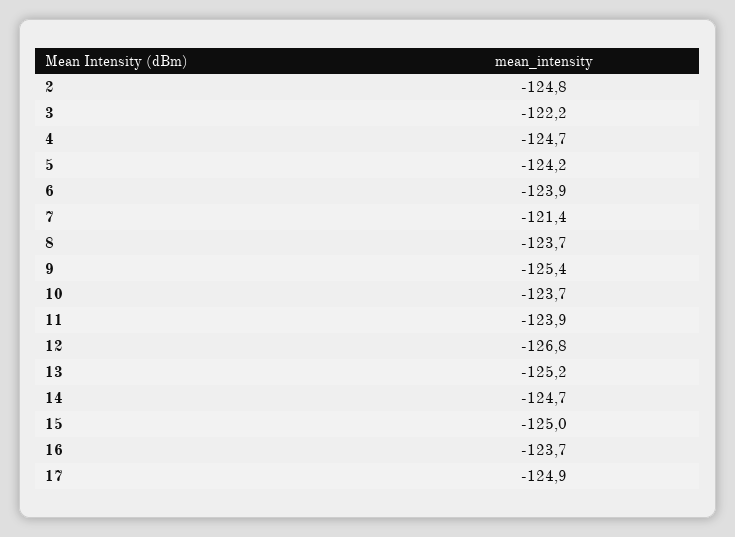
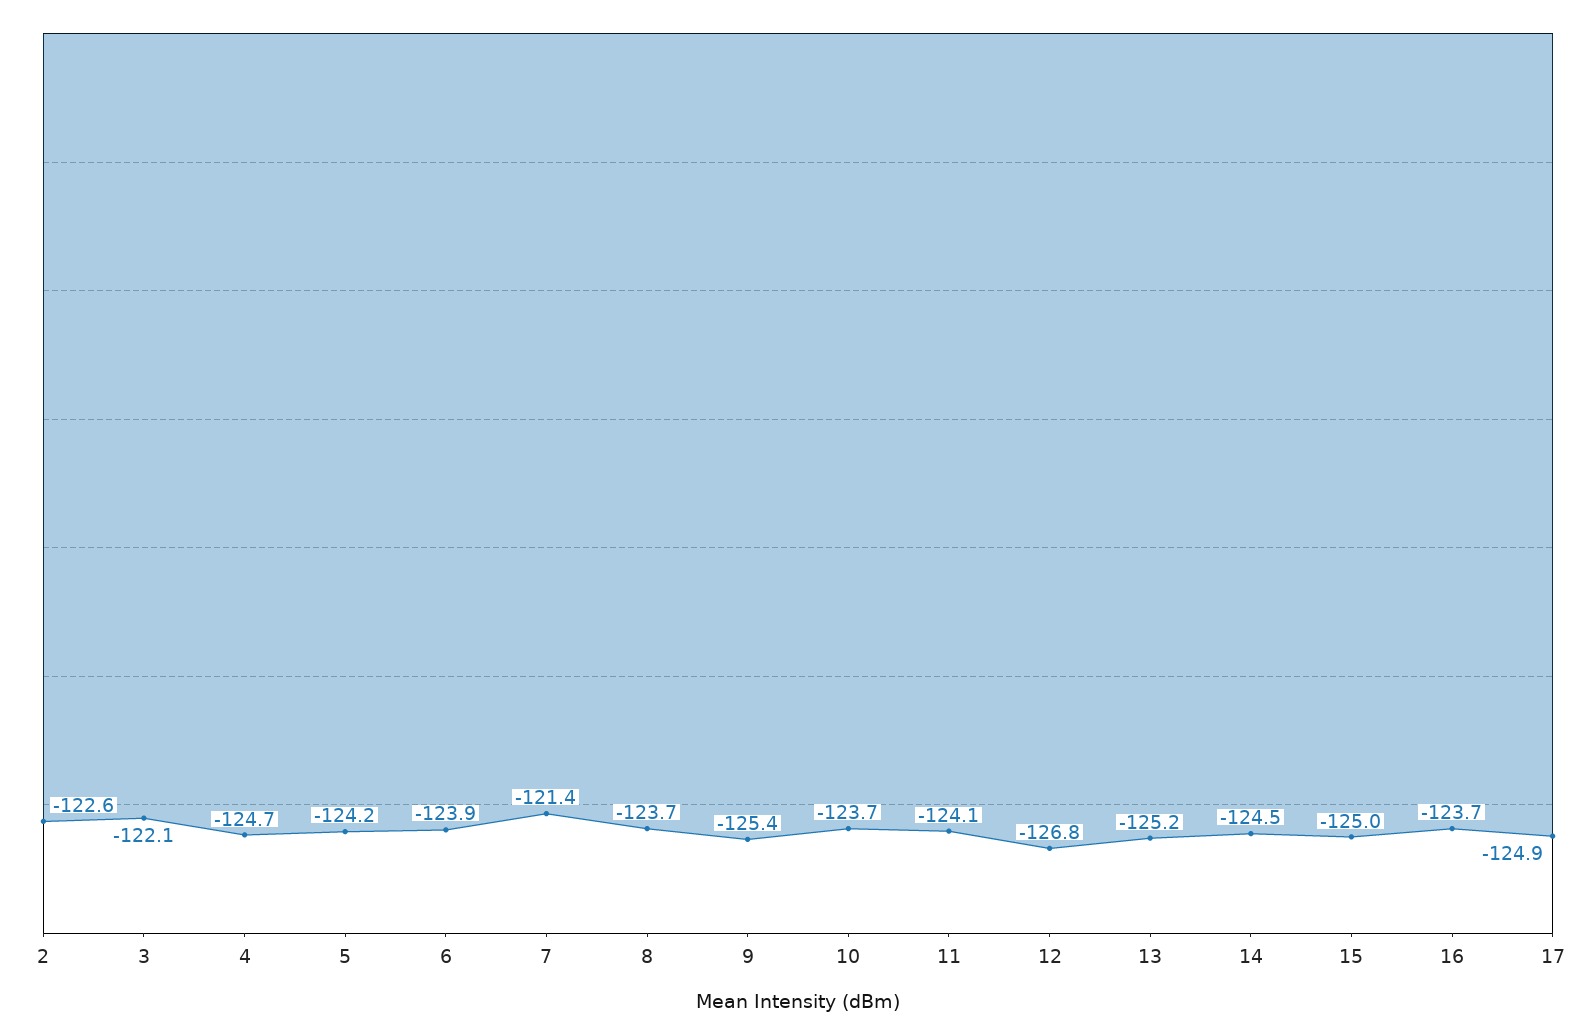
2: -124.8 -> -122.6
3: -122.2 -> -122.1
11: -123.9 -> -124.1
14: -124.7 -> -124.5

